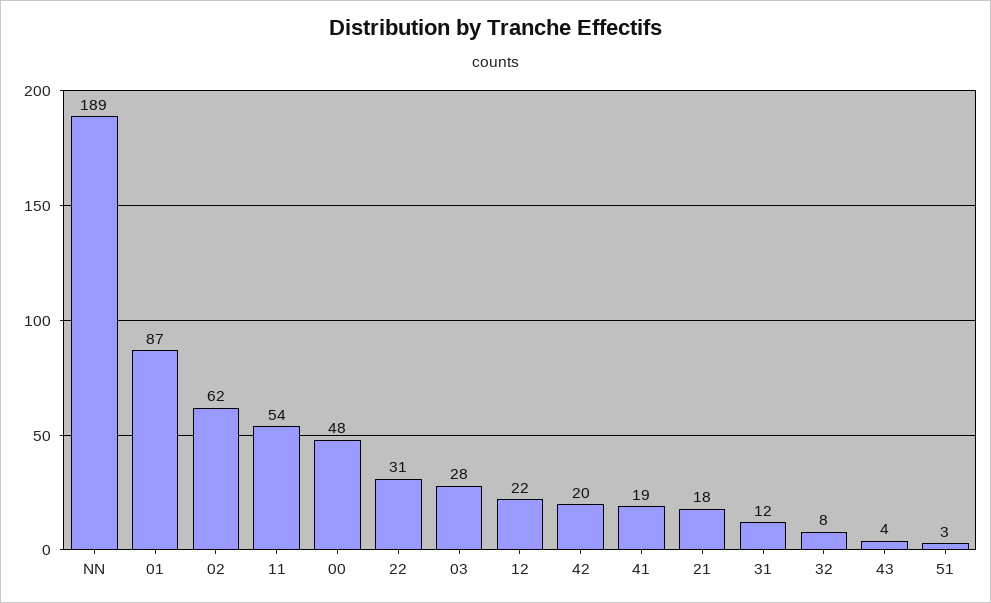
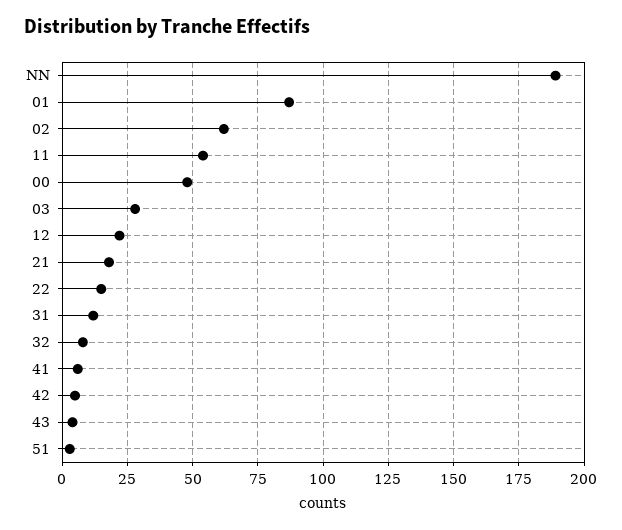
22: 31 -> 15
42: 20 -> 5
41: 19 -> 5

